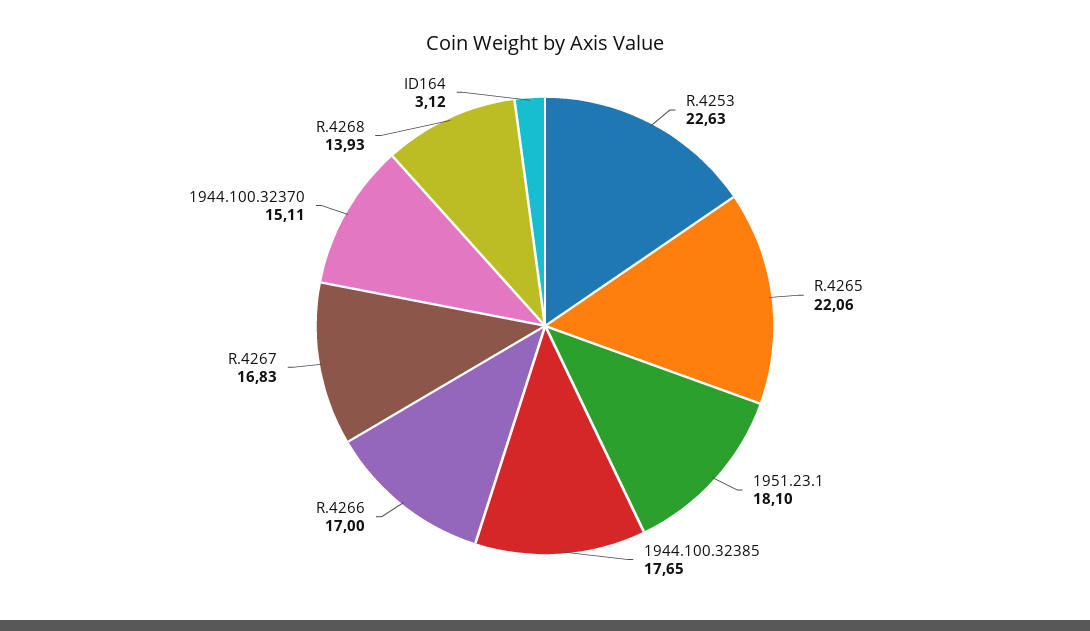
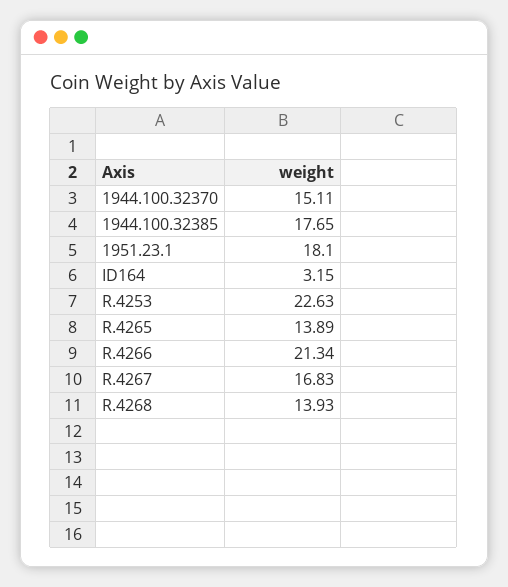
R.4265: 22.06 -> 13.89
R.4266: 17 -> 21.34
ID164: 3.12 -> 3.15

